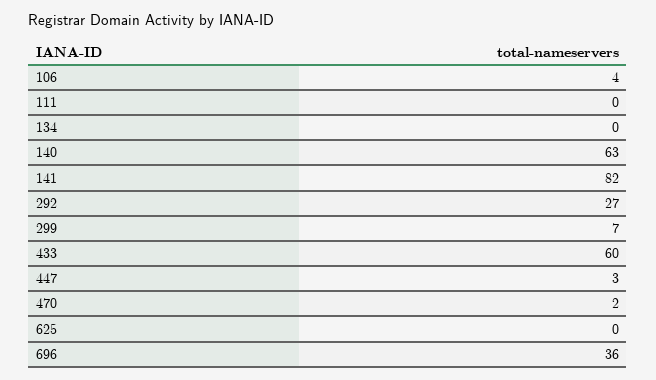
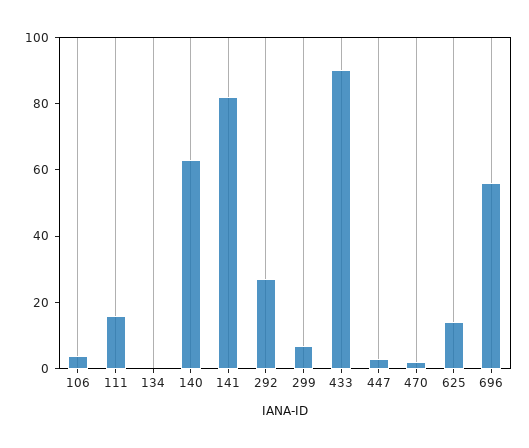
111: 0 -> 15
433: 60 -> 90
625: 0 -> 15
696: 36 -> 55

